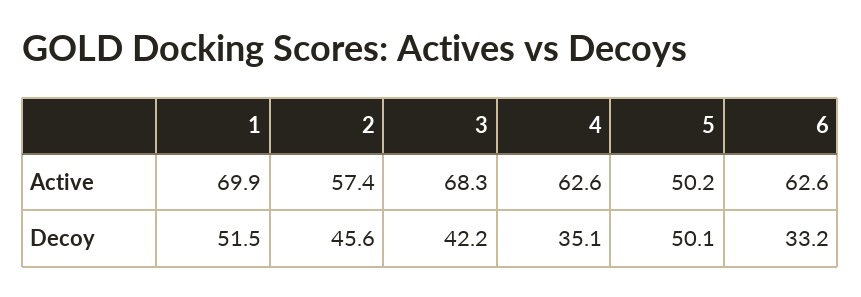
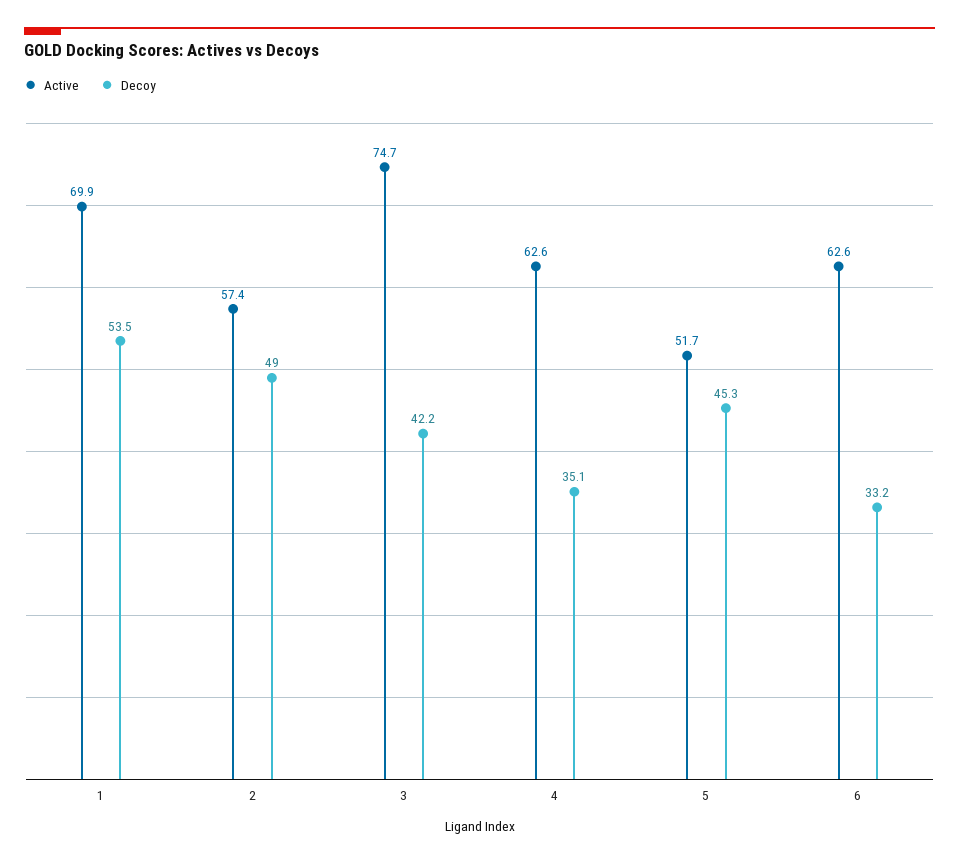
Active, 3: 68.3 -> 74.7
Active, 5: 50.2 -> 51.7
Decoy, 1: 51.5 -> 53.5
Decoy, 2: 45.6 -> 49
Decoy, 5: 50.1 -> 45.3

